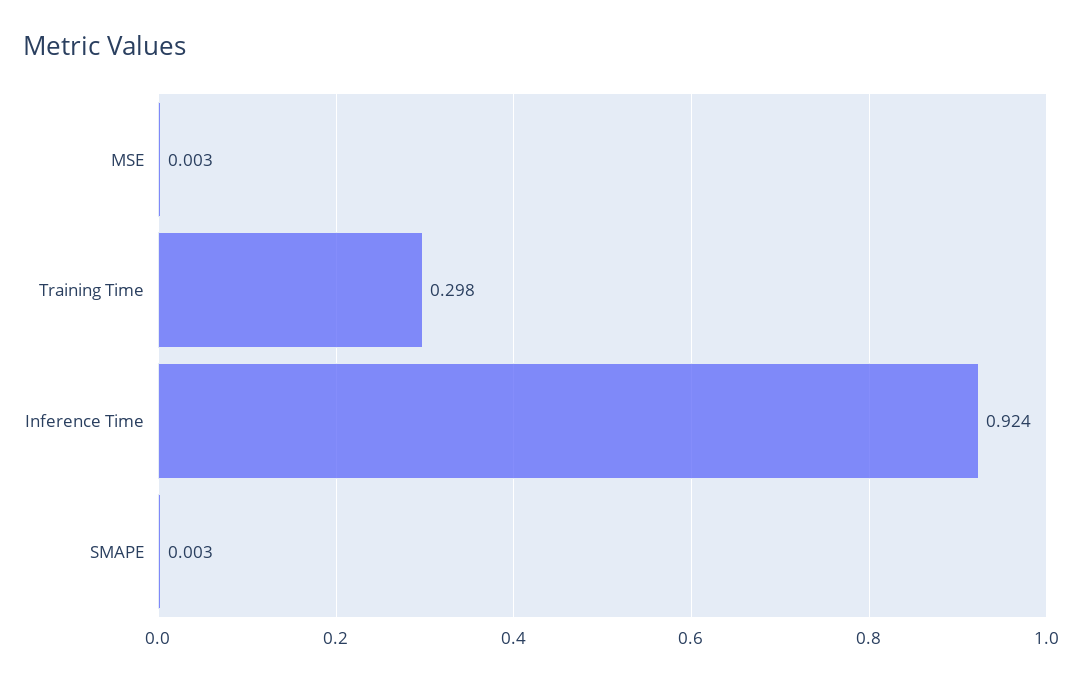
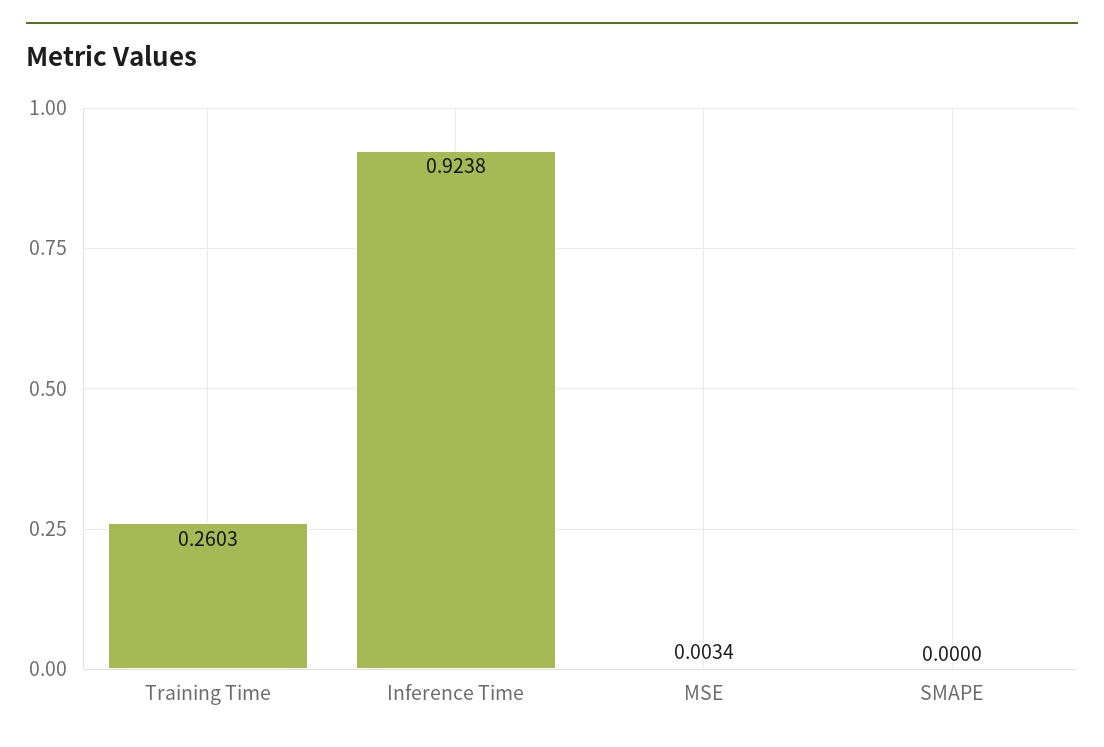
Training Time: 0.298 -> 0.2603
SMAPE: 0.003 -> 0

